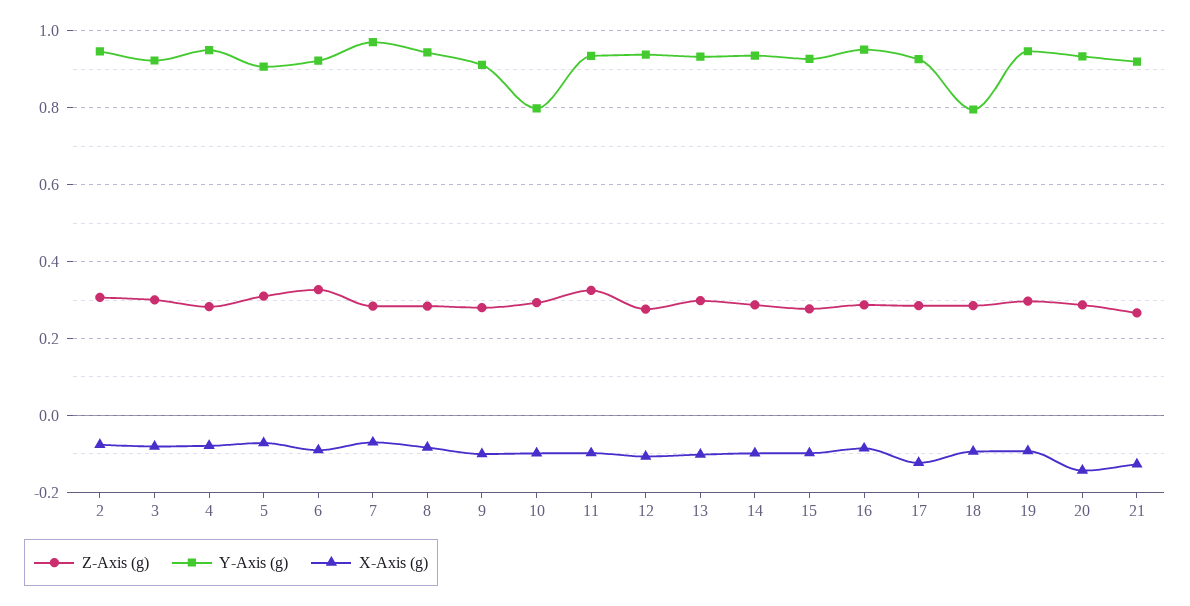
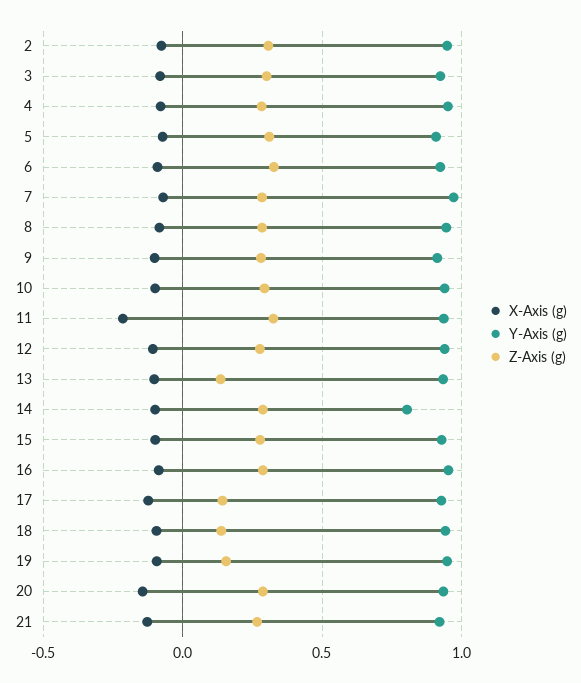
Y-Axis (g), 10: 0.8 -> 0.95
X-Axis (g), 11: -0.1 -> -0.2
Z-Axis (g), 13: 0.3 -> 0.15
Y-Axis (g), 14: 0.94 -> 0.8
Z-Axis (g), 17: 0.28 -> 0.15
Z-Axis (g), 18: 0.28 -> 0.15
Y-Axis (g), 18: 0.8 -> 0.95
Z-Axis (g), 19: 0.3 -> 0.15

